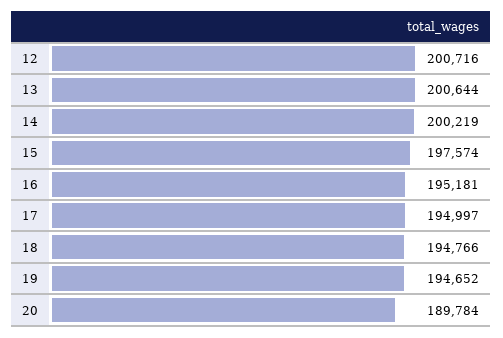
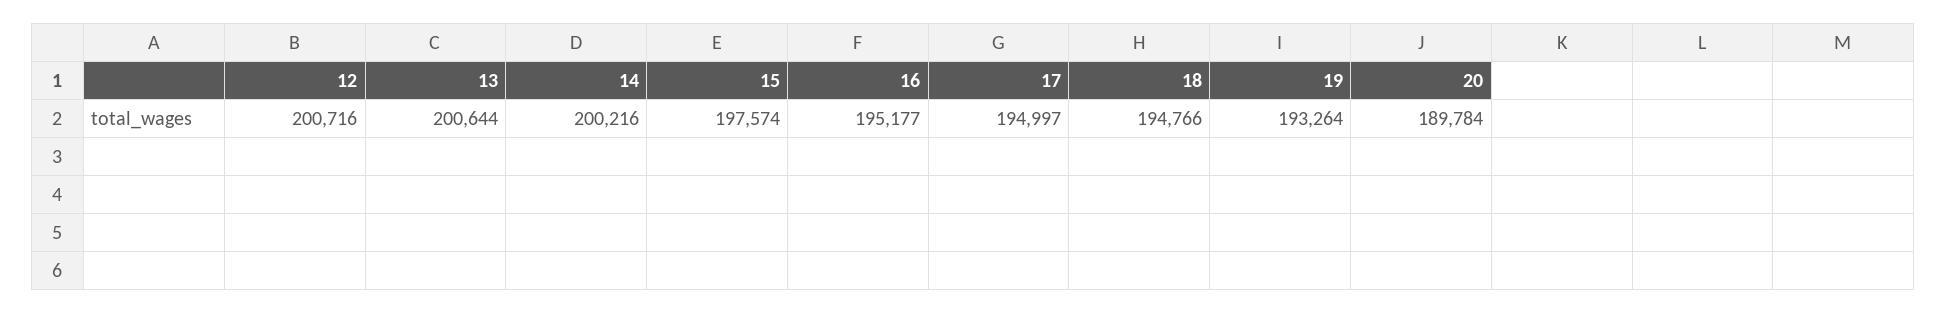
14: 200219 -> 200216
16: 195181 -> 195177
19: 194652 -> 193264

